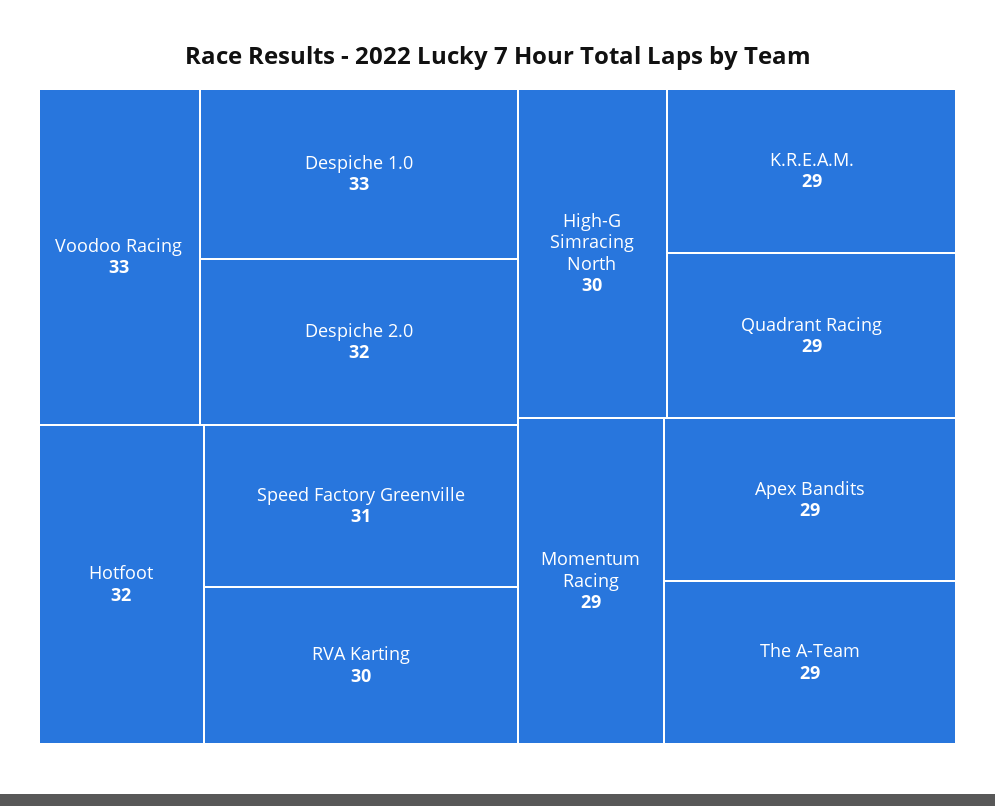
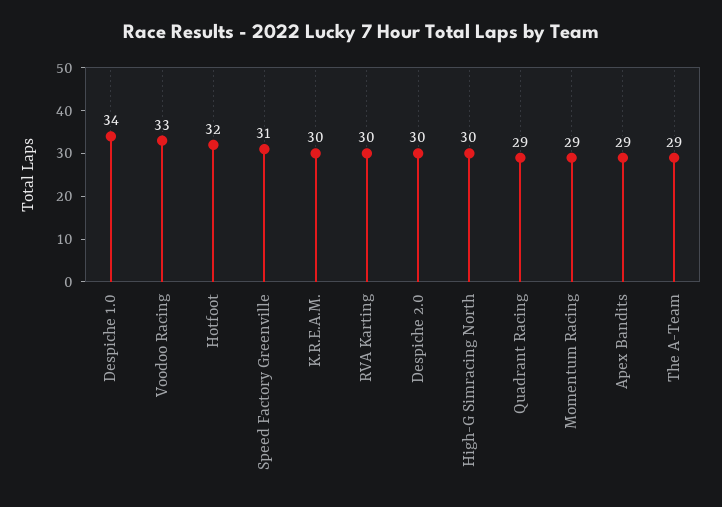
Despiche 1.0: 33 -> 34
Despiche 2.0: 32 -> 30
K.R.E.A.M.: 29 -> 30

